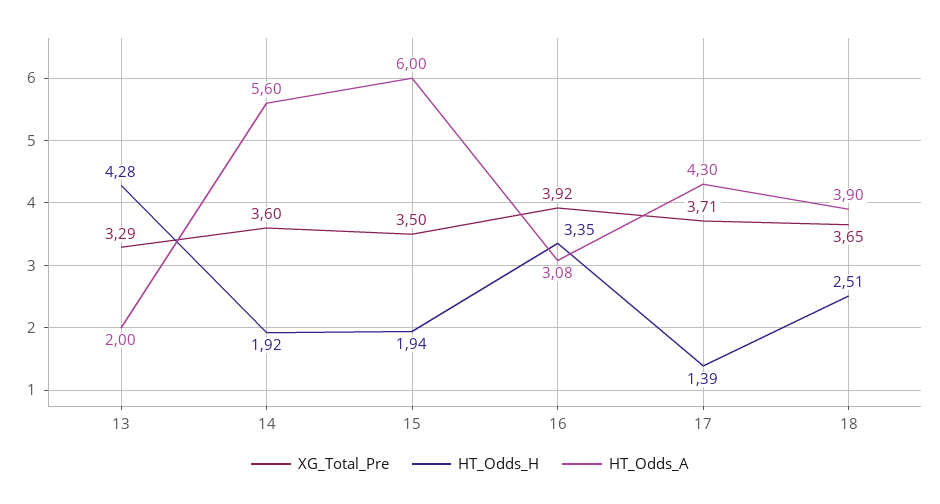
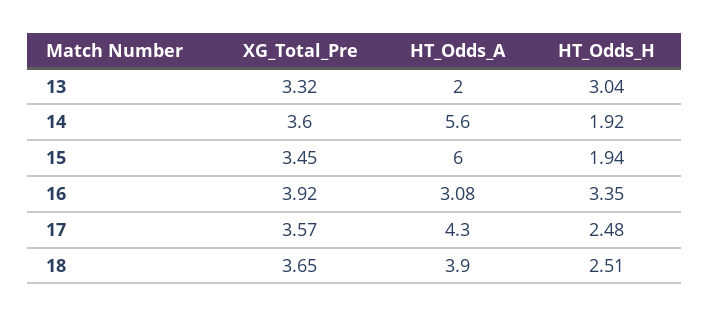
XG_Total_Pre, 13: 3.29 -> 3.32
HT_Odds_H, 13: 4.28 -> 3.04
XG_Total_Pre, 15: 3.5 -> 3.45
XG_Total_Pre, 17: 3.71 -> 3.57
HT_Odds_H, 17: 1.39 -> 2.48

